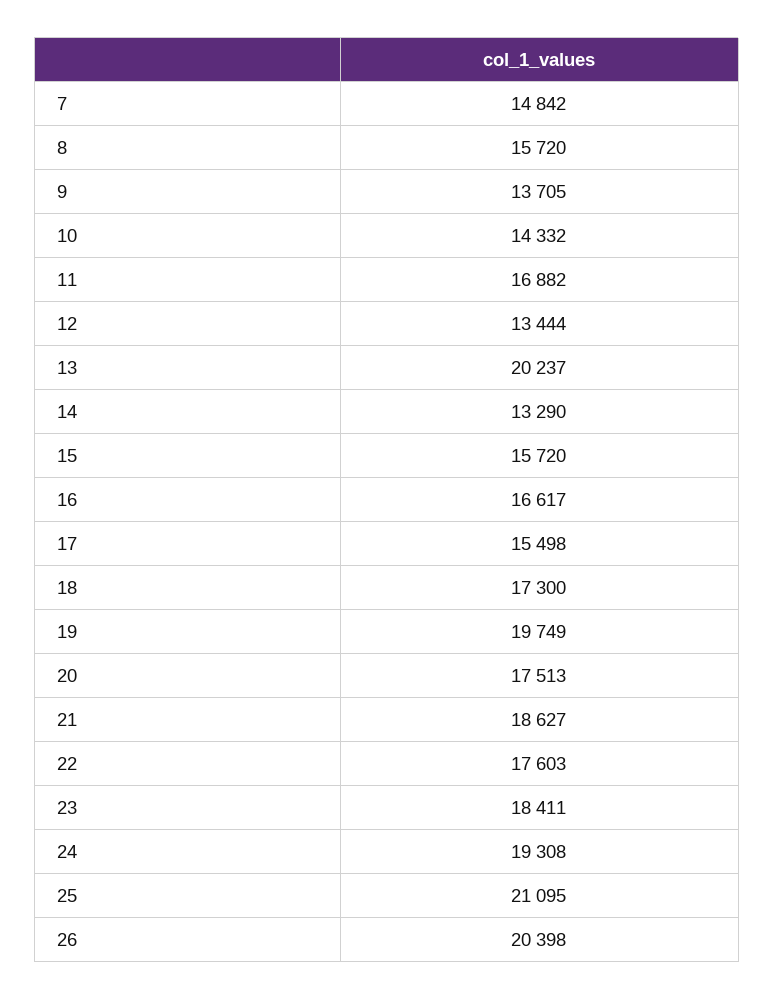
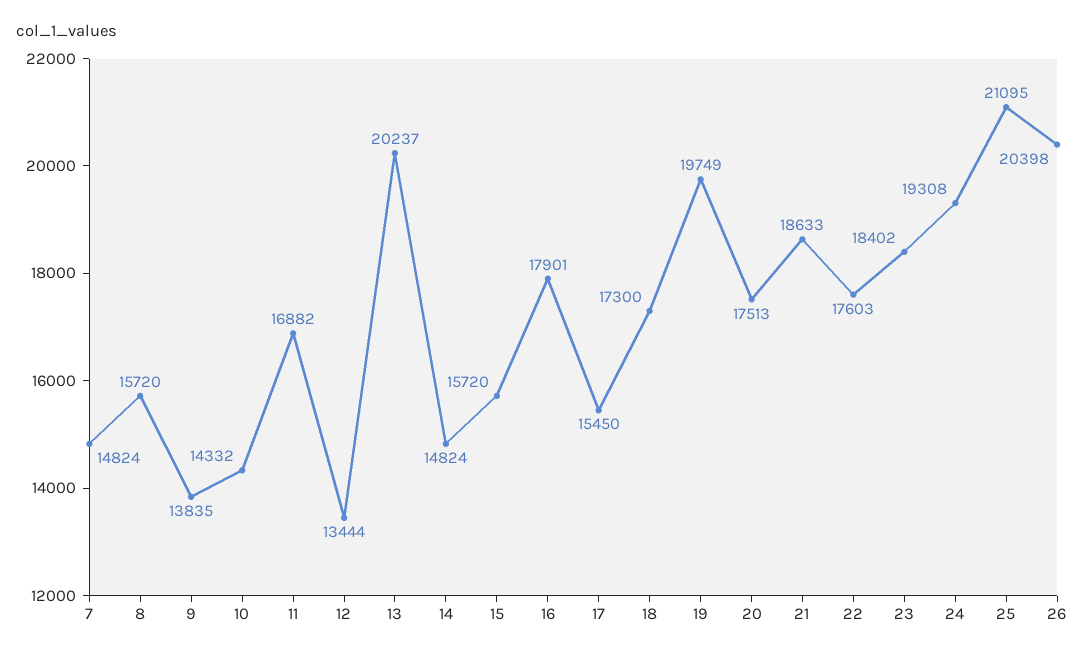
7: 14842 -> 14824
9: 13705 -> 13835
14: 13290 -> 14824
16: 16617 -> 17901
17: 15498 -> 15450
21: 18627 -> 18633
23: 18411 -> 18402

